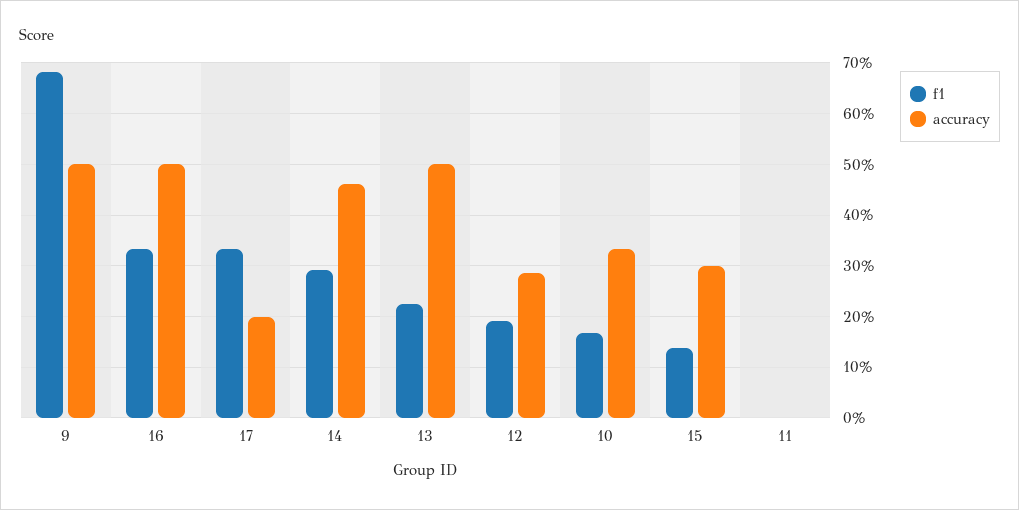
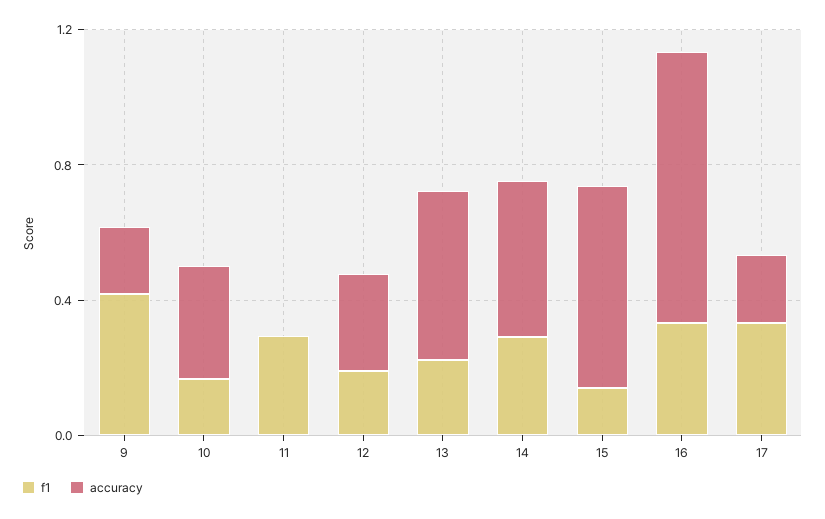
f1, 9: 0.68 -> 0.4
accuracy, 9: 0.5 -> 0.2
accuracy, 16: 0.5 -> 0.8
accuracy, 15: 0.3 -> 0.6
f1, 11: 0 -> 0.3

